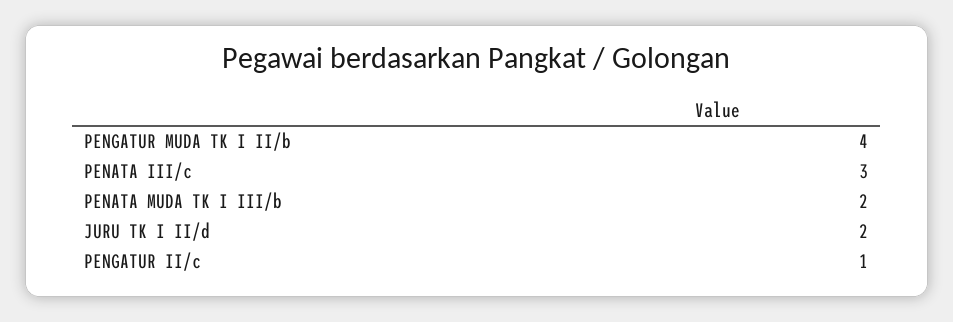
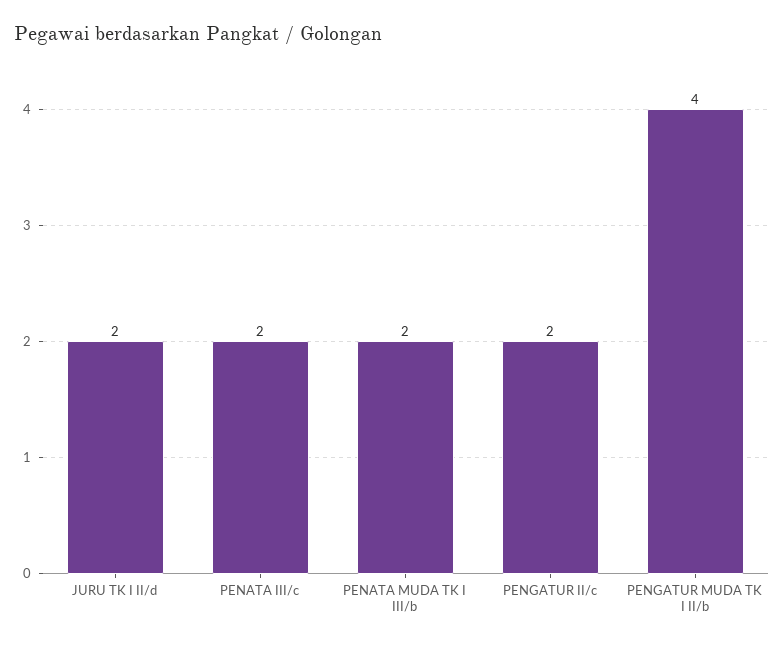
PENATA III/c: 3 -> 2
PENGATUR II/c: 1 -> 2

